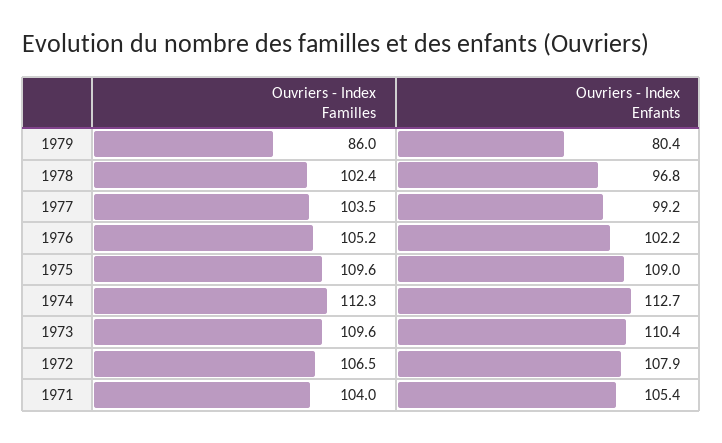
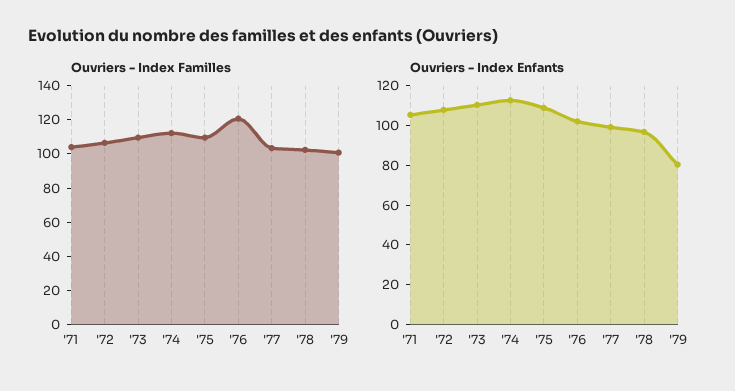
Ouvriers - Index Familles, 1979: 86 -> 100
Ouvriers - Index Familles, 1976: 105.2 -> 120

